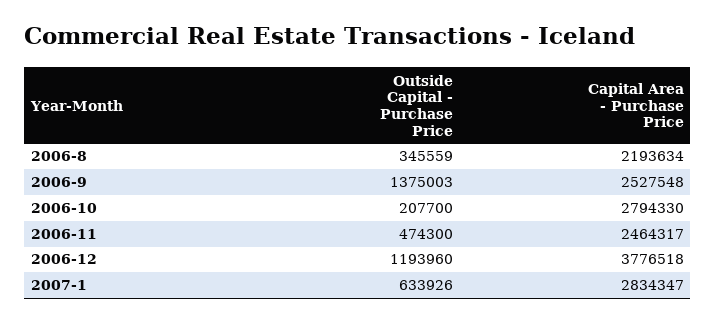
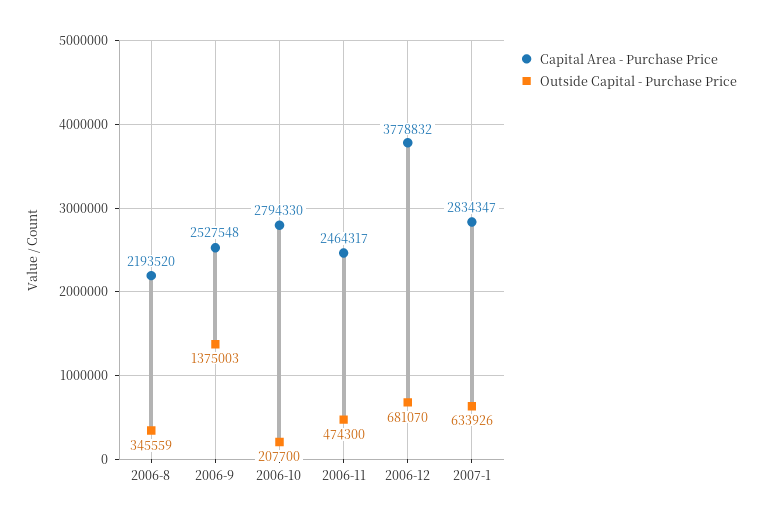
Capital Area - Purchase Price, 2006-8: 2193634 -> 2193520
Outside Capital - Purchase Price, 2006-12: 1193960 -> 681070
Capital Area - Purchase Price, 2006-12: 3776518 -> 3778832

